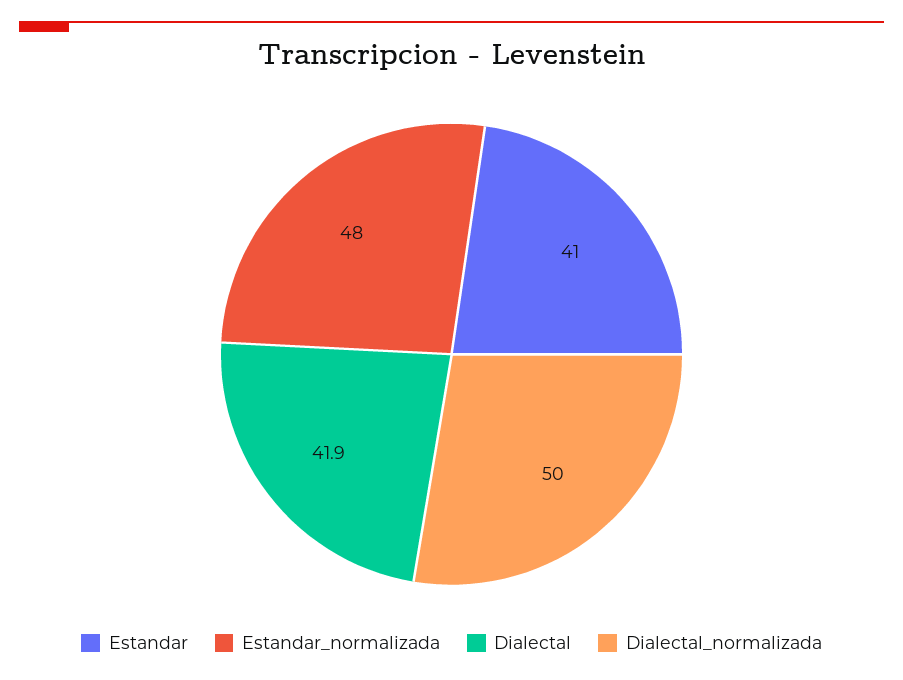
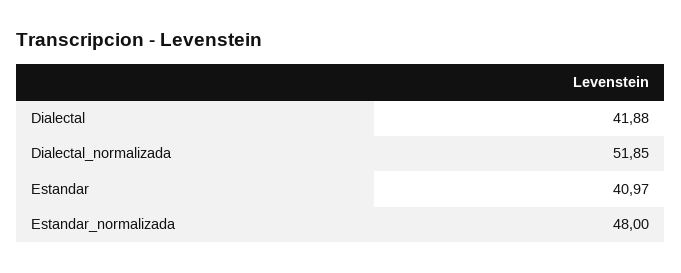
Dialectal_normalizada: 50 -> 51.85

